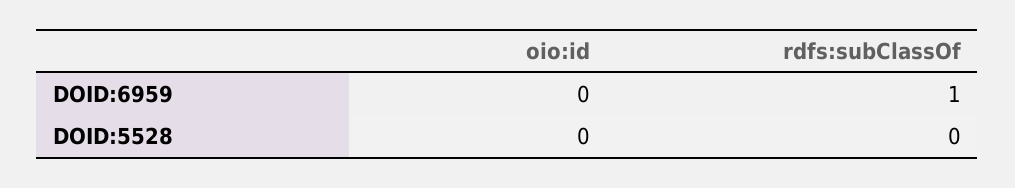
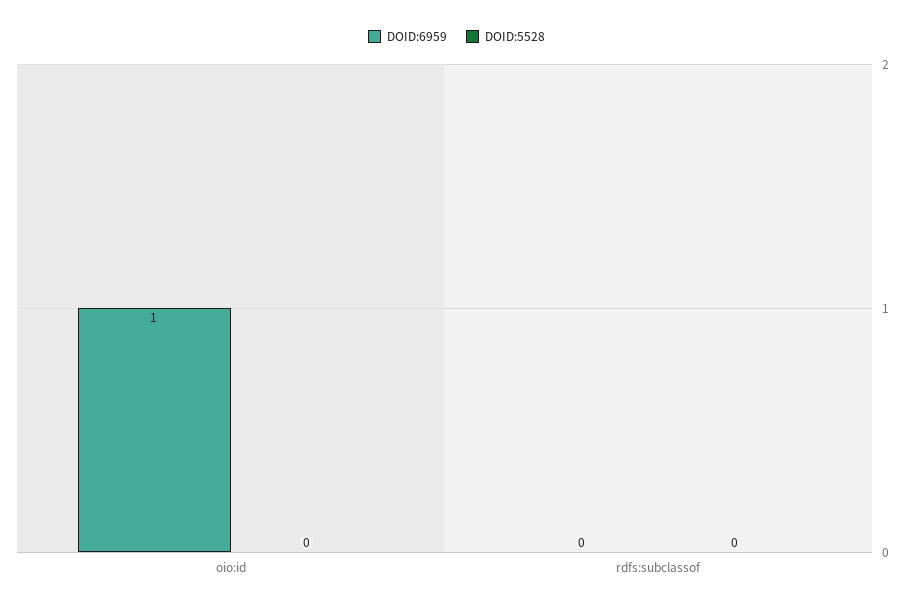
DOID:6959, oio:id: 0 -> 1
DOID:6959, rdfs:subClassOf: 1 -> 0

